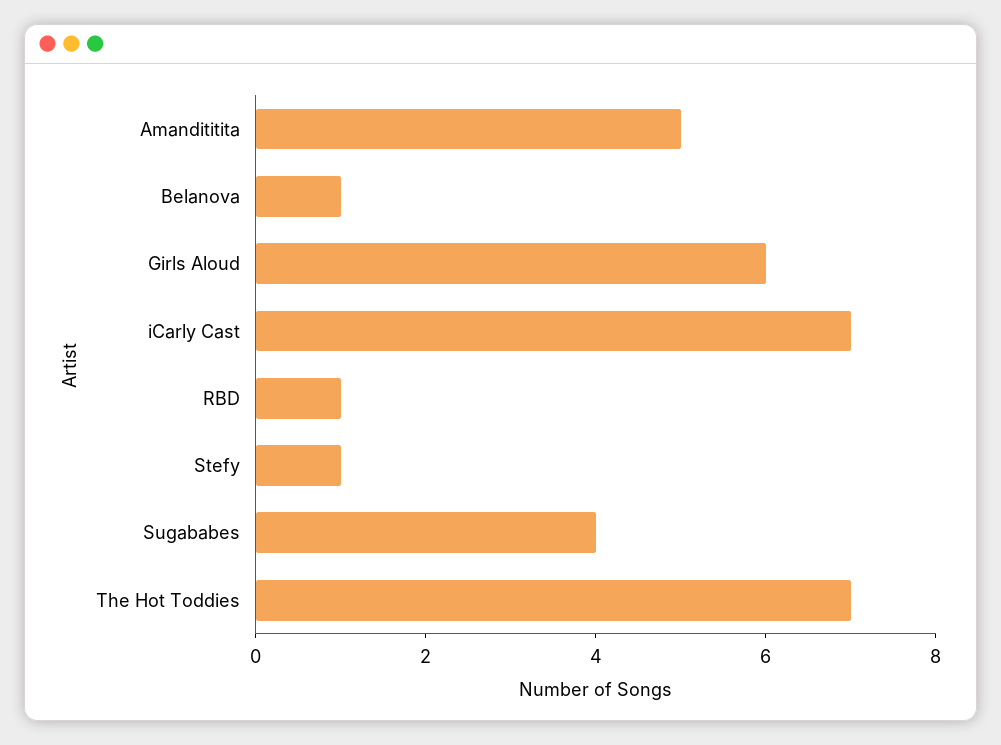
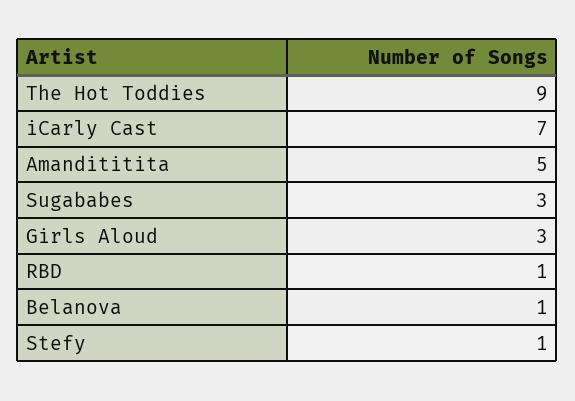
Girls Aloud: 6 -> 3
Sugababes: 4 -> 3
The Hot Toddies: 7 -> 9

